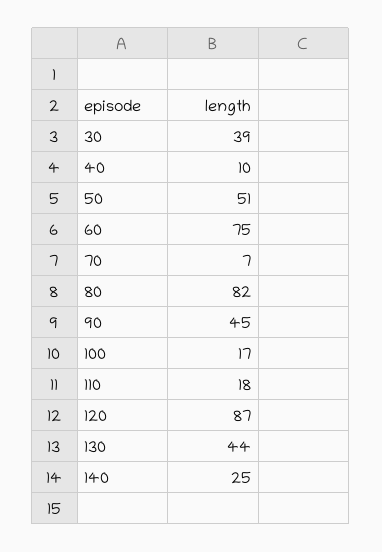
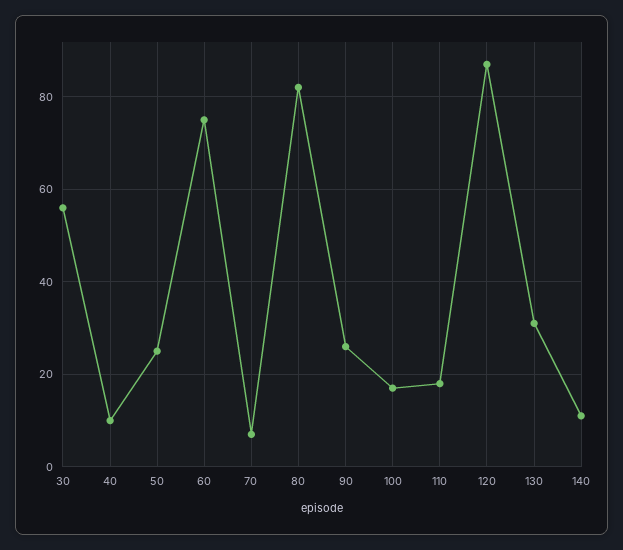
30: 39 -> 55
50: 51 -> 25
90: 45 -> 25
130: 44 -> 30
140: 25 -> 10

